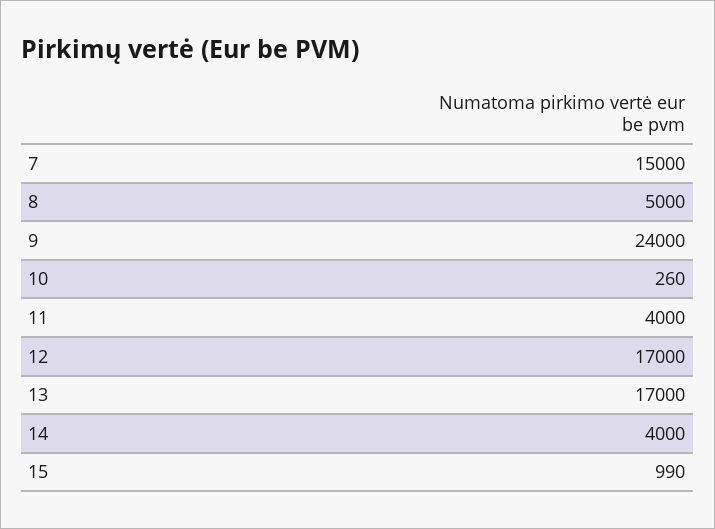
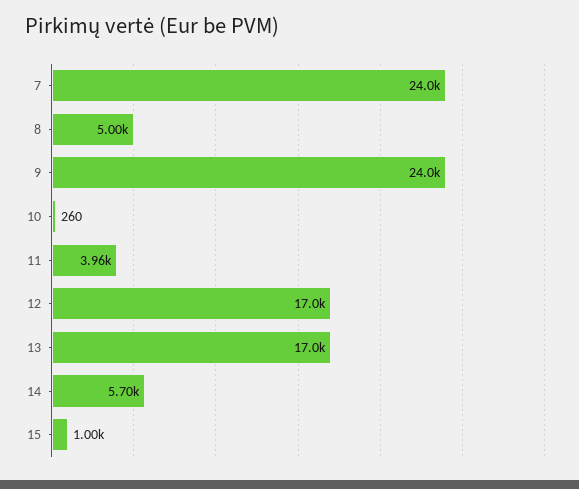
7: 15000 -> 24000
11: 4000 -> 3960
14: 4000 -> 5700
15: 990 -> 1000

